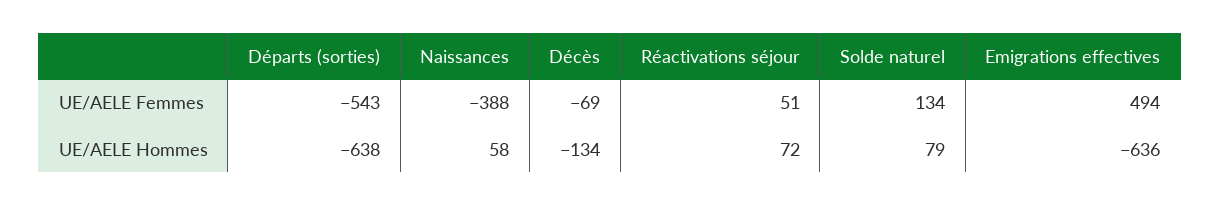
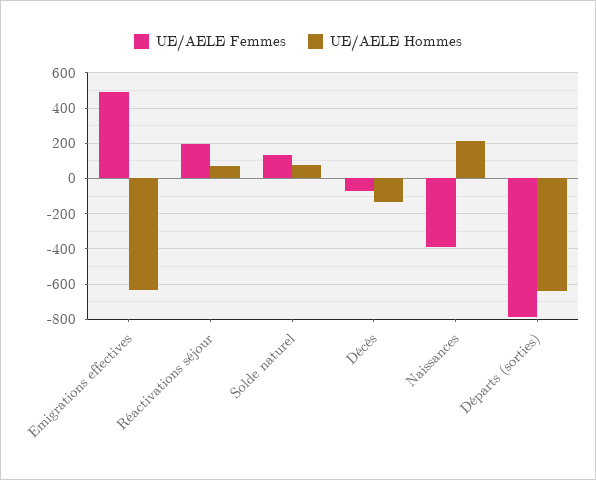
UE/AELE Femmes, Départs (sorties): -543 -> -800
UE/AELE Femmes, Réactivations séjour: 51 -> 200
UE/AELE Hommes, Naissances: 58 -> 200

